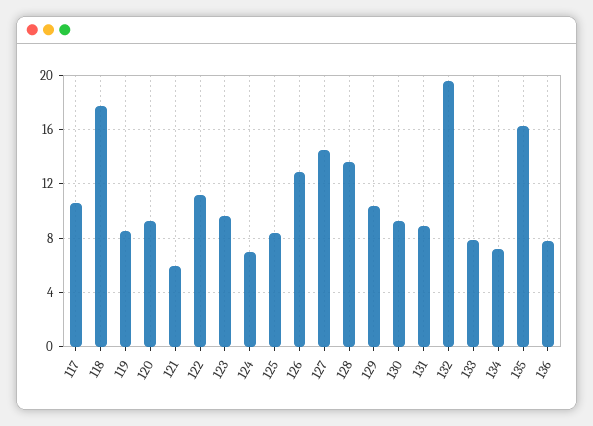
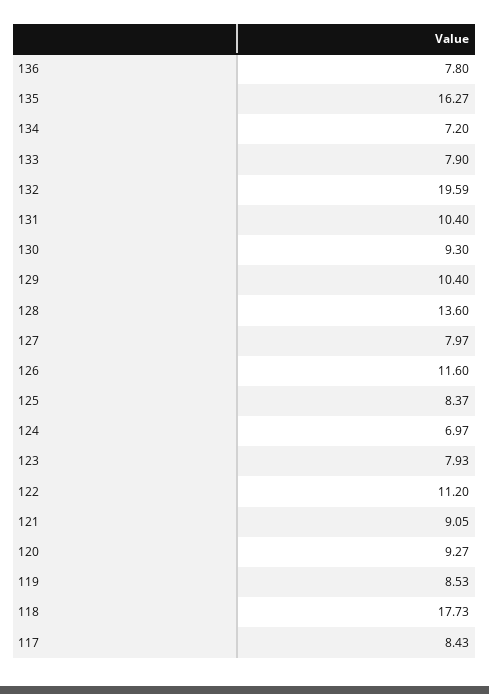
117: 10.5 -> 8.43
121: 6 -> 9.05
123: 9.5 -> 7.93
126: 13 -> 11.6
127: 14.5 -> 7.97
131: 9 -> 10.4

